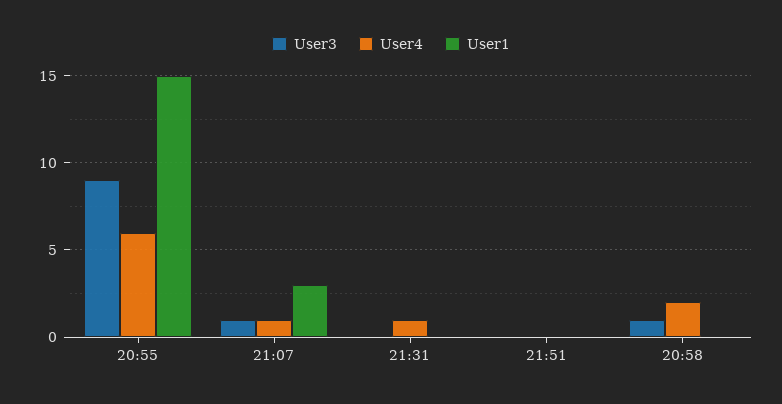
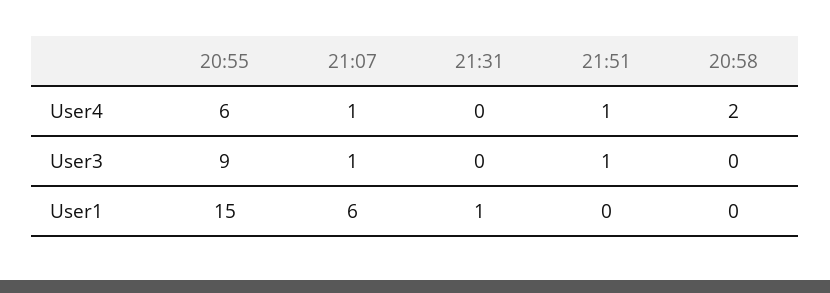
User1, 21:07: 3 -> 6
User4, 21:31: 1 -> 0
User1, 21:31: 0 -> 1
User3, 21:51: 0 -> 1
User4, 21:51: 0 -> 1
User3, 20:58: 1 -> 0

